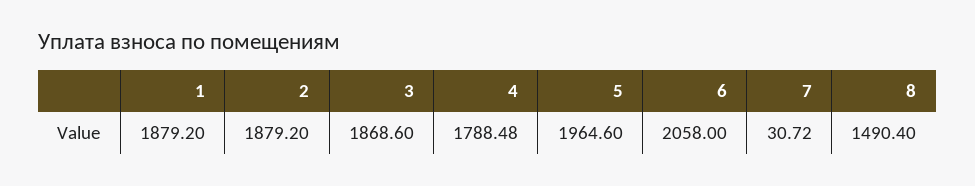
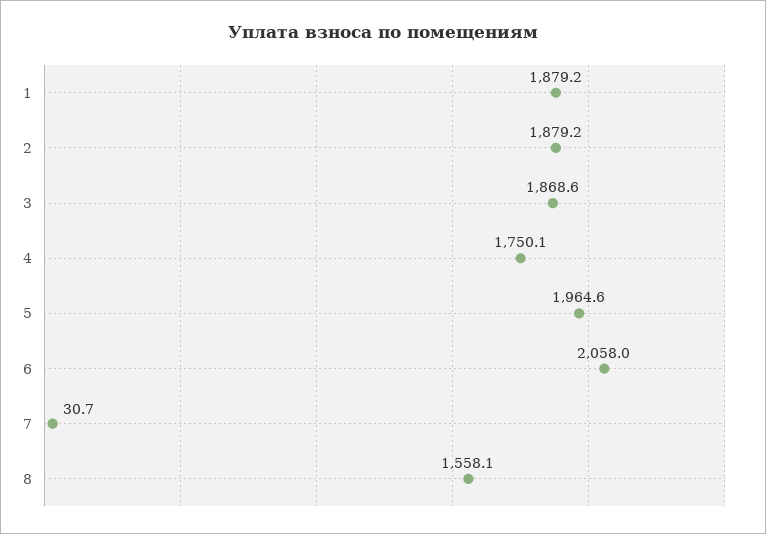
4: 1788.48 -> 1750.1
8: 1490.4 -> 1558.1

